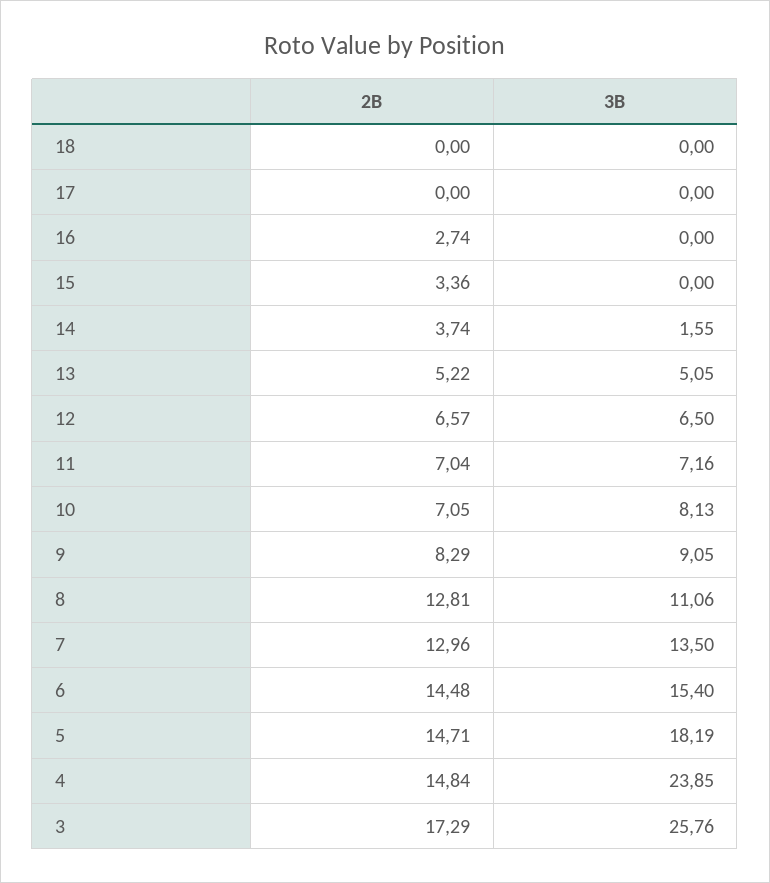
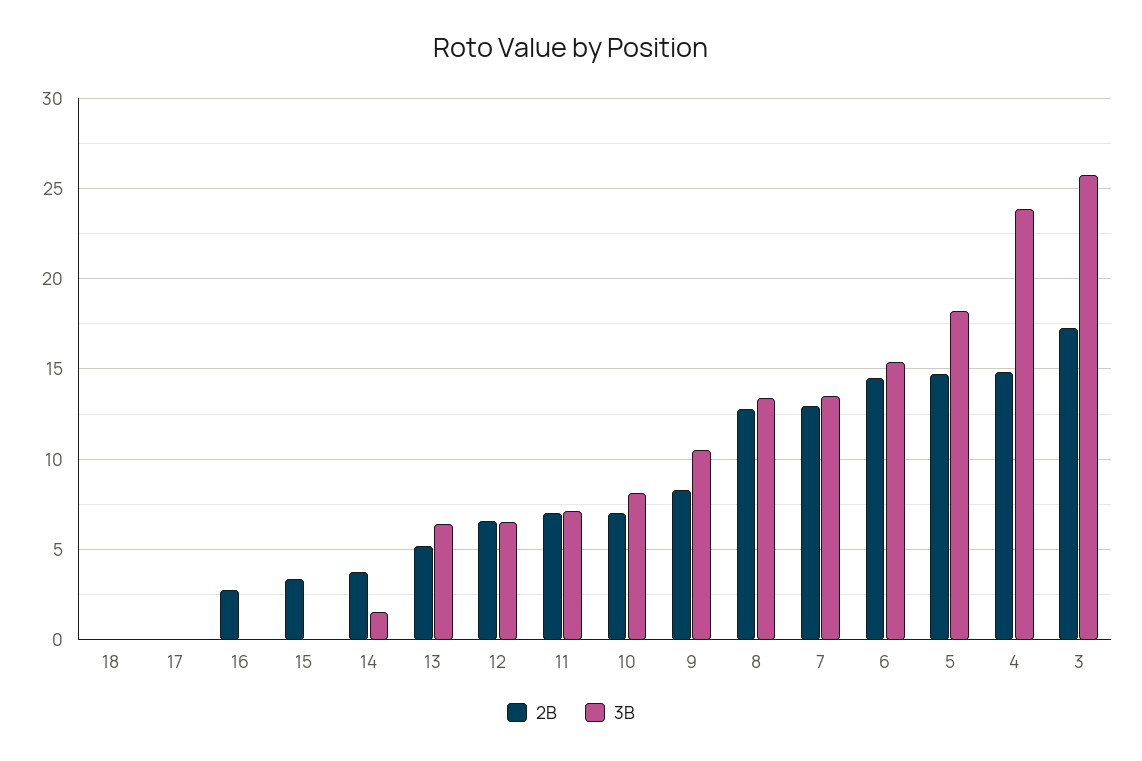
3B, 13: 5.05 -> 6.5
3B, 9: 9.05 -> 10.5
3B, 8: 11.06 -> 13.5

